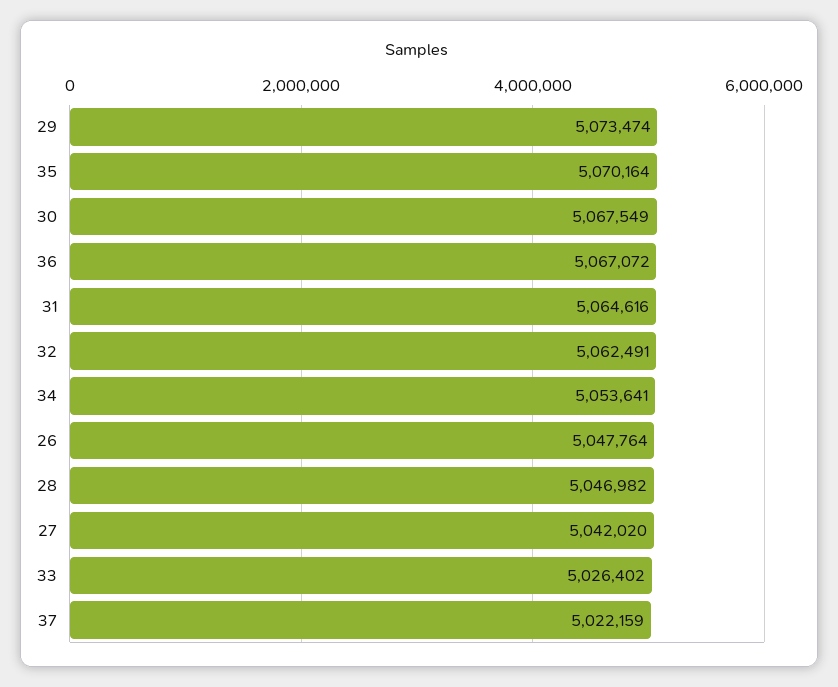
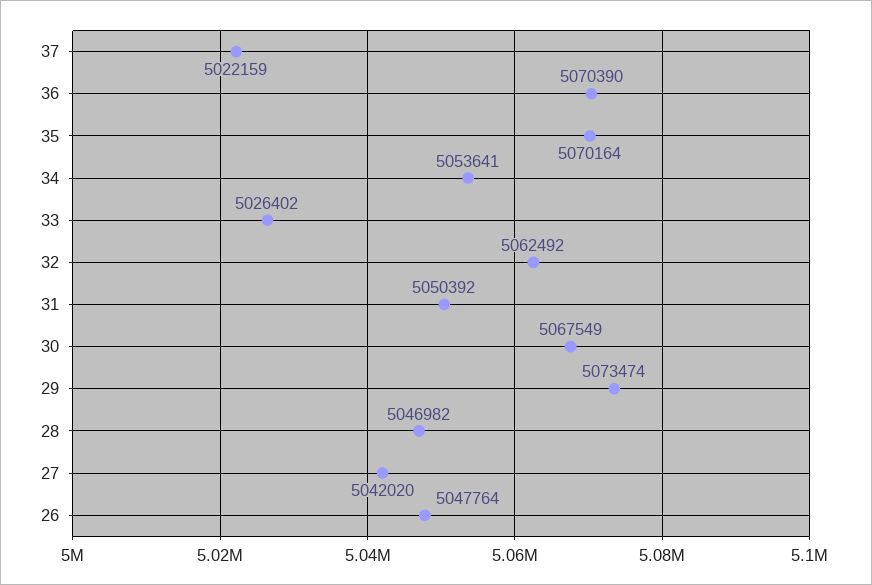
36: 5067072 -> 5070390
31: 5064616 -> 5050392
32: 5062491 -> 5062492

